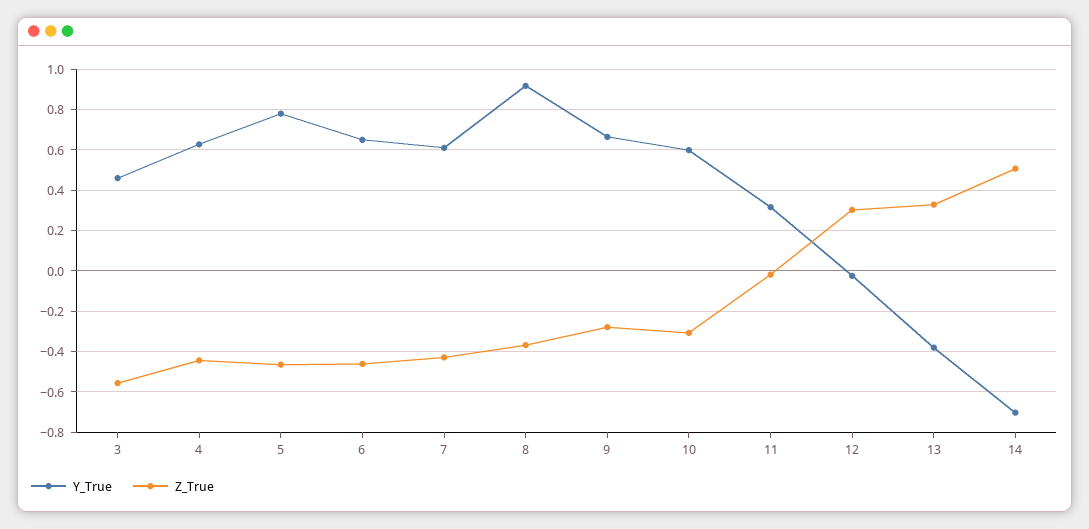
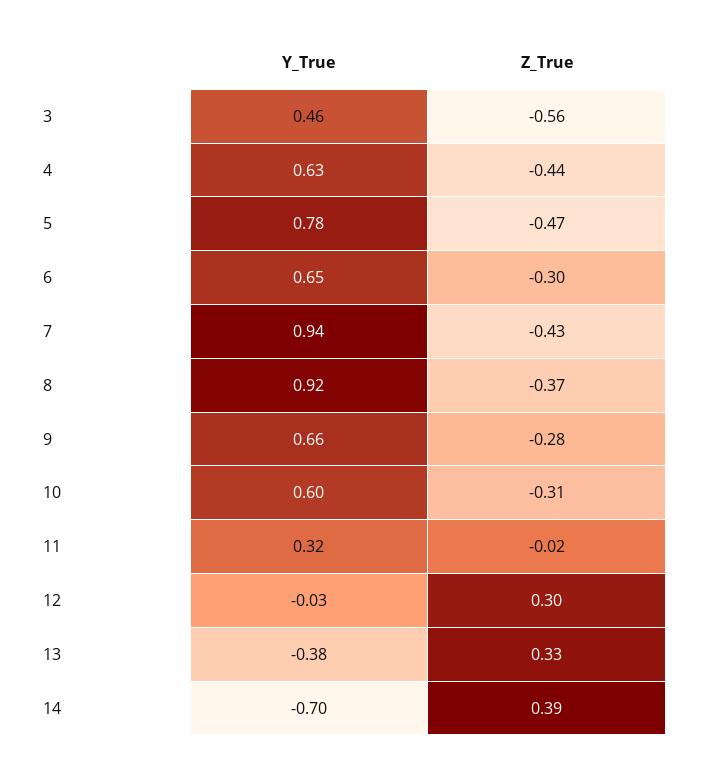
Z_True, 6: -0.45 -> -0.3
Y_True, 7: 0.6 -> 0.94
Z_True, 14: 0.5 -> 0.39

